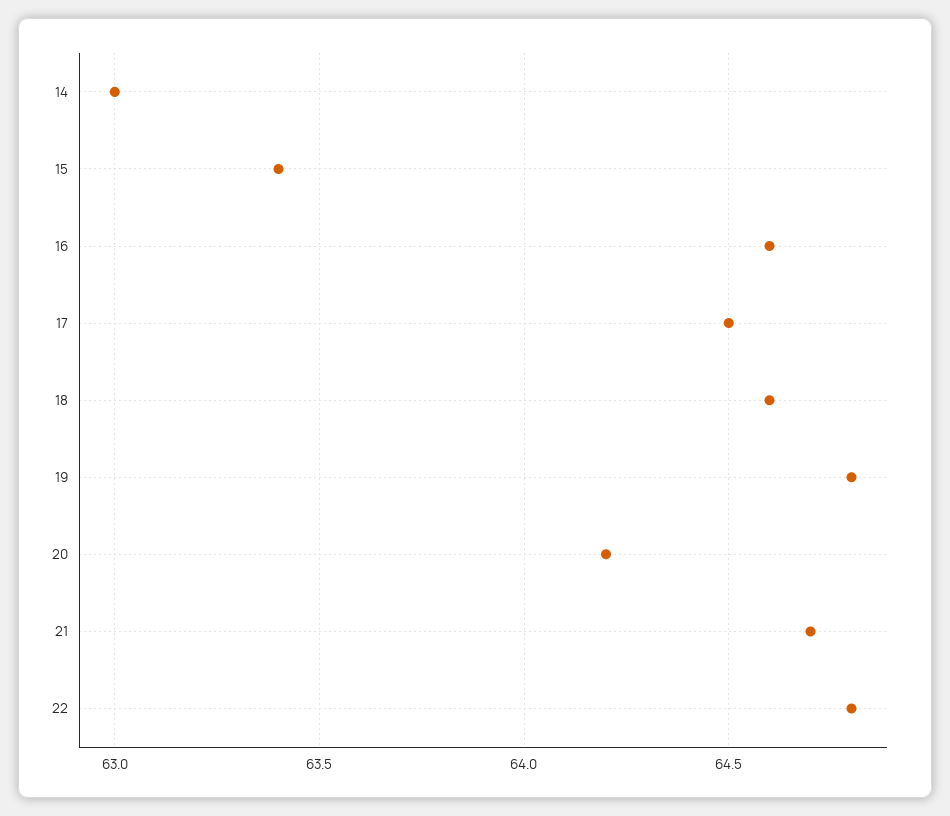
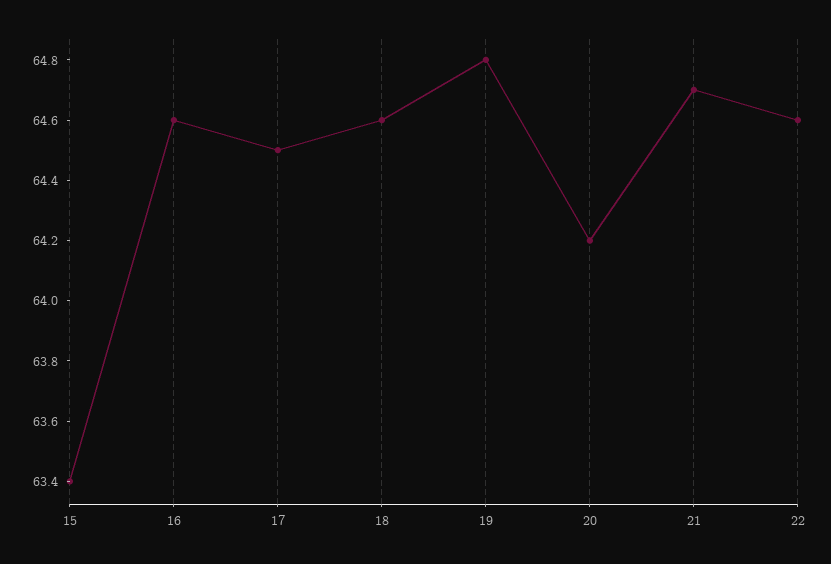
14: 63 -> none
22: 64.8 -> 64.6

